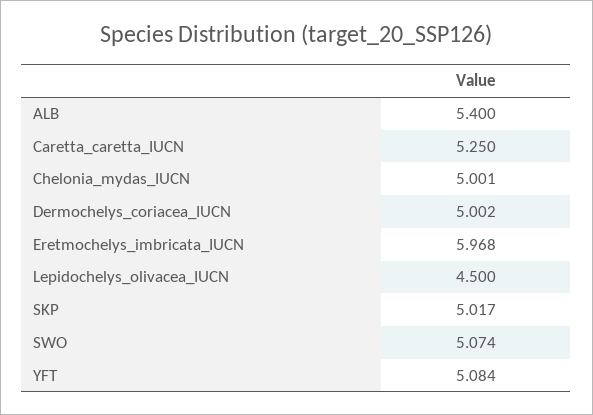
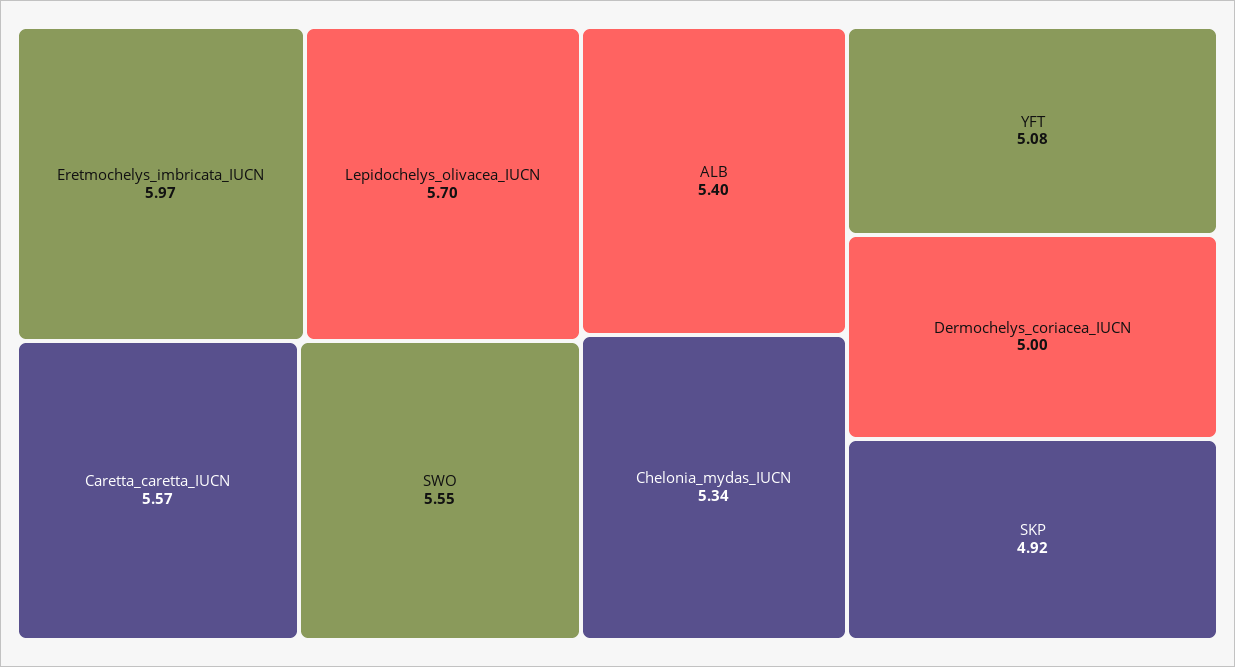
Caretta_caretta_IUCN: 5.25 -> 5.57
Chelonia_mydas_IUCN: 5.001 -> 5.34
Lepidochelys_olivacea_IUCN: 4.5 -> 5.7
SKP: 5.017 -> 4.92
SWO: 5.074 -> 5.55

